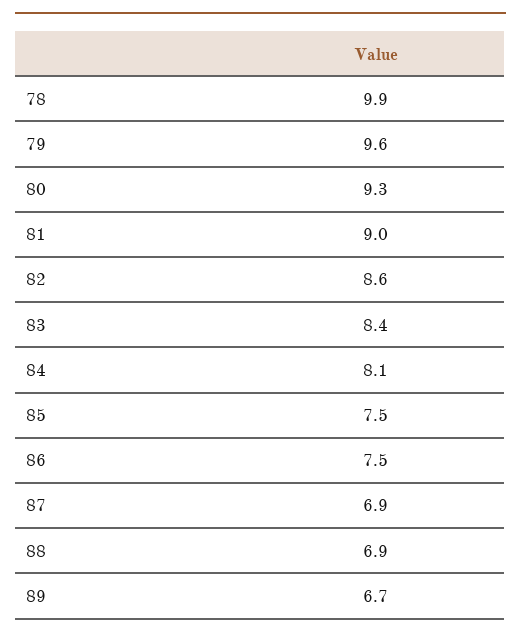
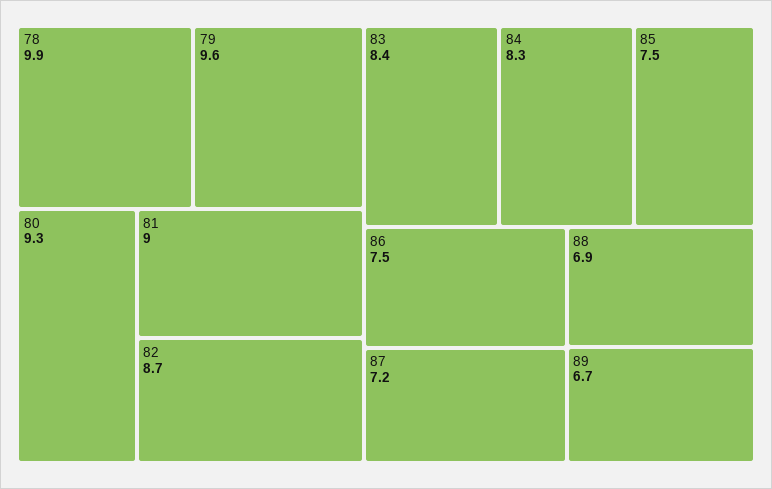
82: 8.6 -> 8.7
84: 8.1 -> 8.3
87: 6.9 -> 7.2

